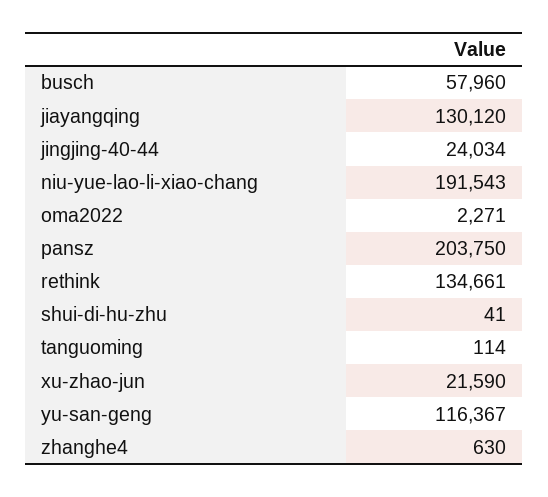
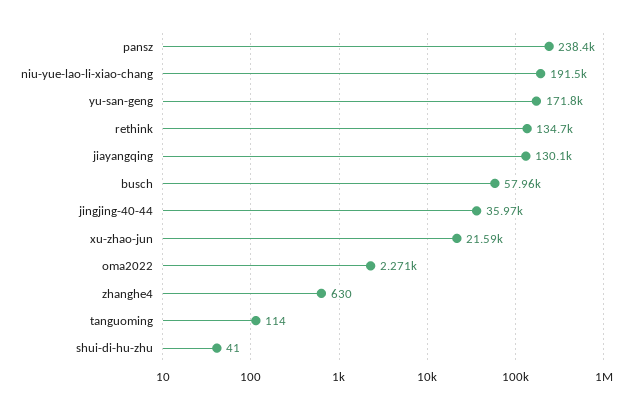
jingjing-40-44: 24034 -> 35970
pansz: 203750 -> 238400
yu-san-geng: 116367 -> 171800

